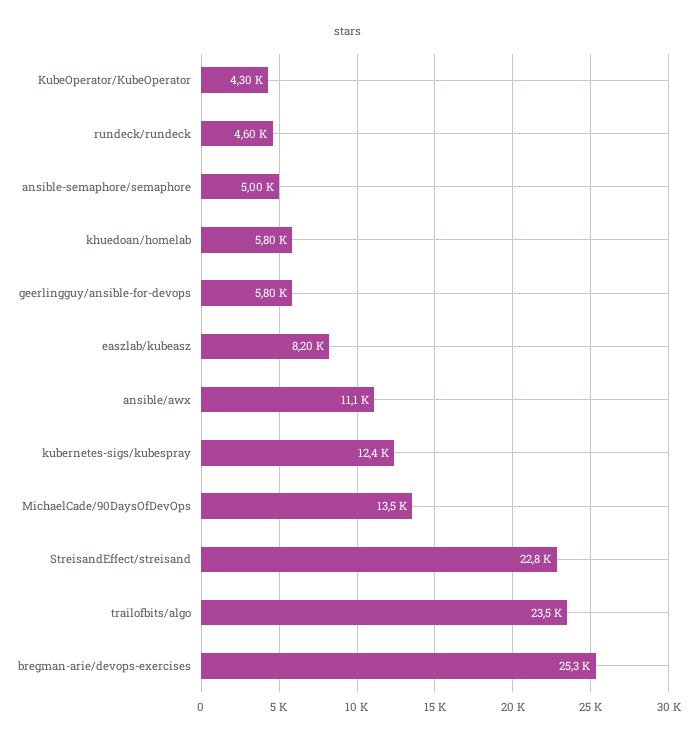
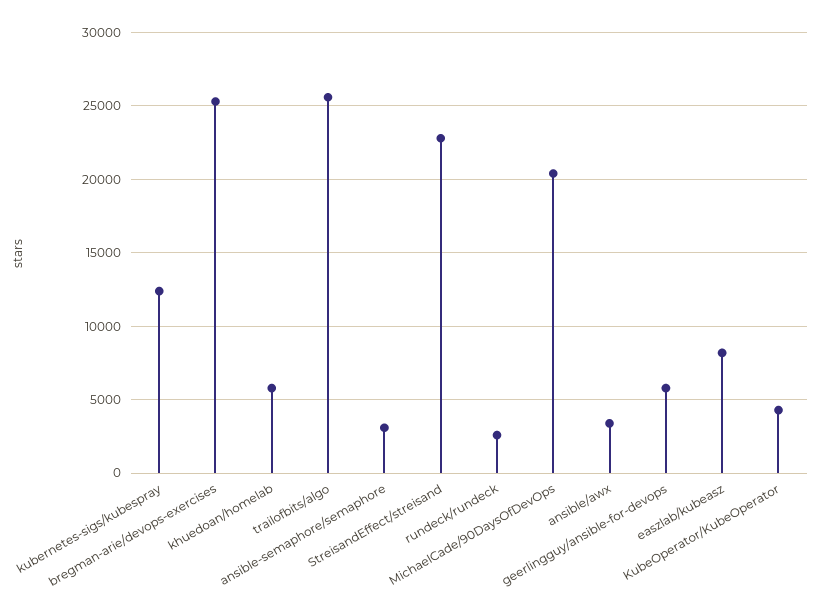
rundeck/rundeck: 4600 -> 2500
ansible-semaphore/semaphore: 5000 -> 3000
ansible/awx: 11100 -> 3500
MichaelCade/90DaysOfDevOps: 13500 -> 20500
trailofbits/algo: 23500 -> 25500

